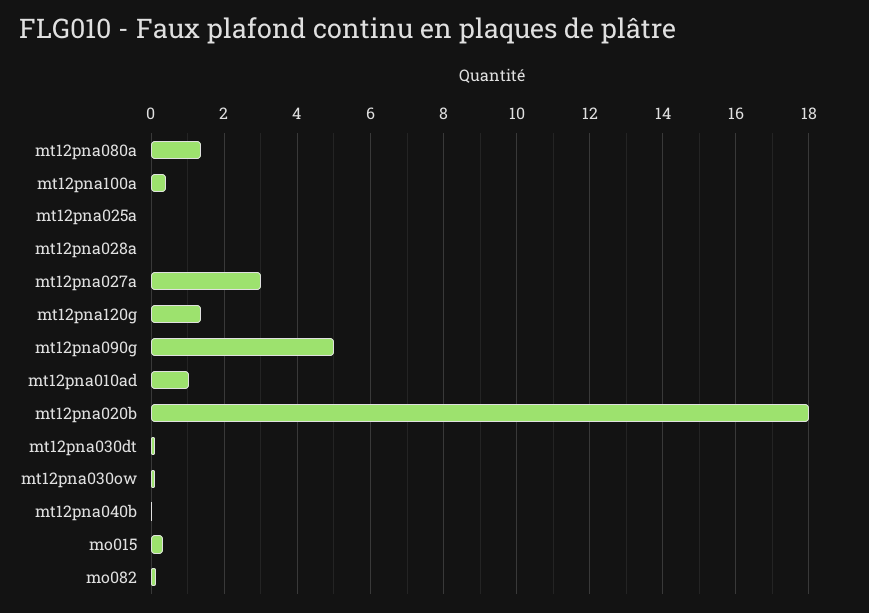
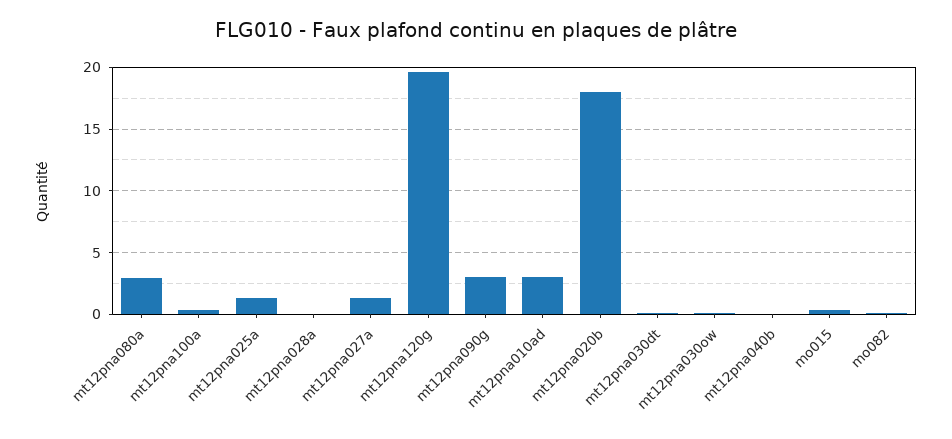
mt12pna080a: 1.4 -> 3
mt12pna025a: 0 -> 1.5
mt12pna027a: 3 -> 1.5
mt12pna120g: 1.4 -> 19.5
mt12pna090g: 5 -> 3
mt12pna010ad: 1 -> 3

